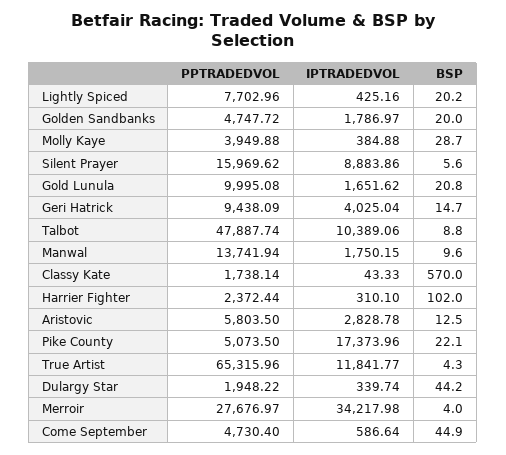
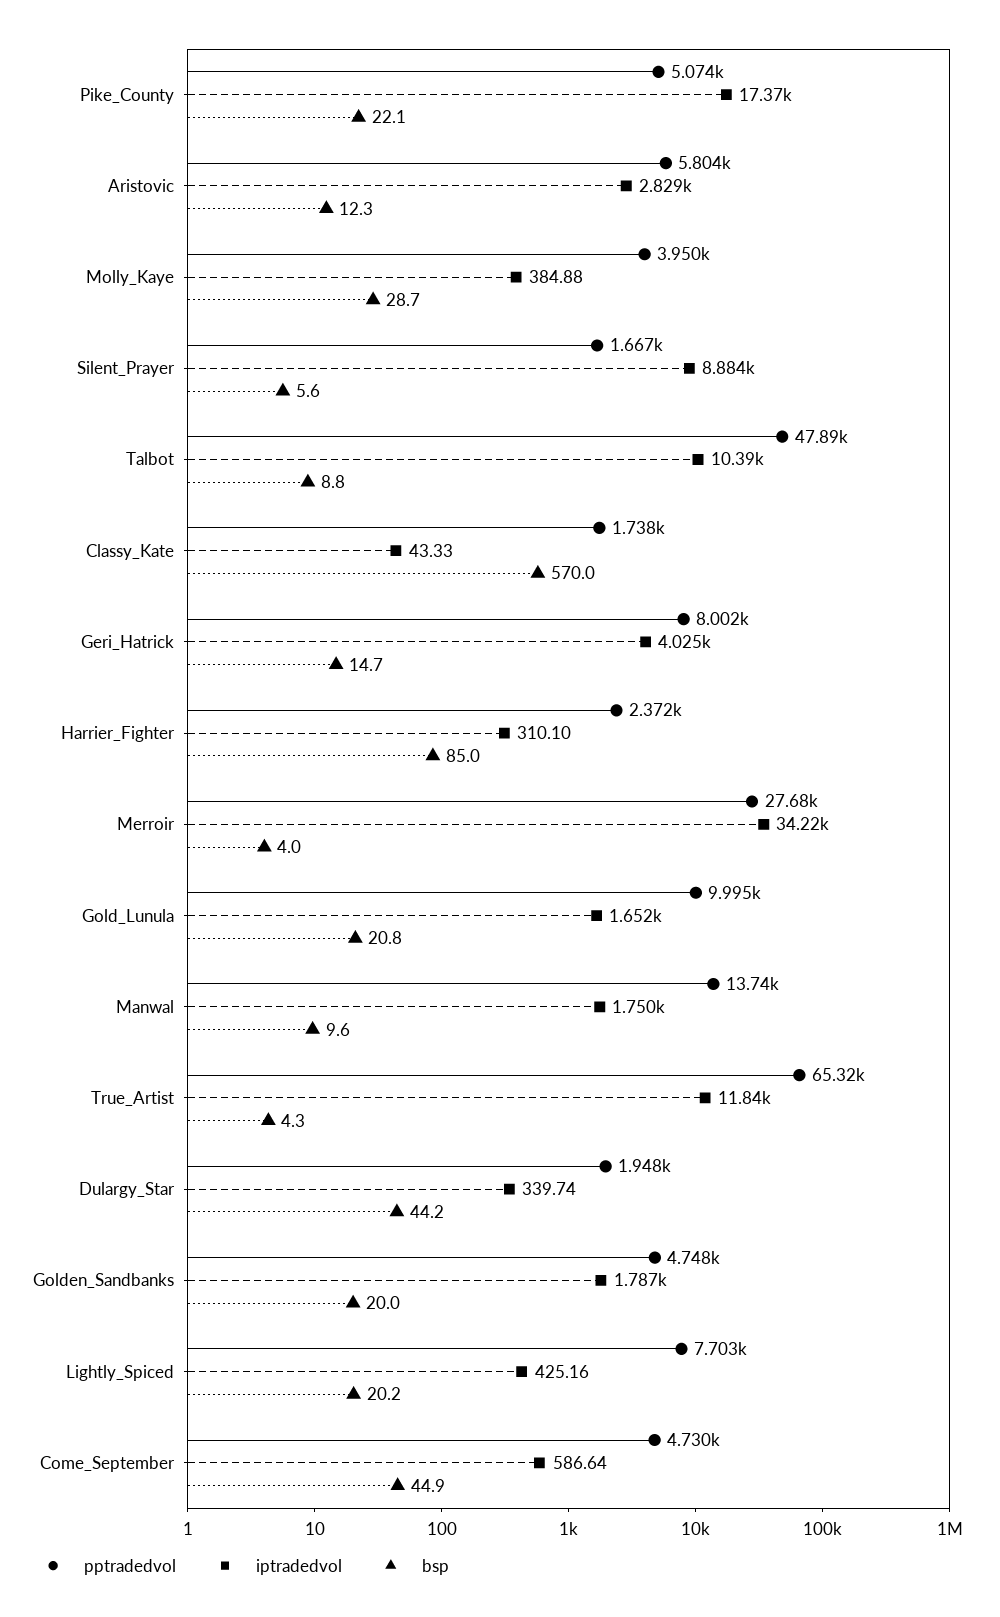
PPTRADEDVOL, Silent Prayer: 15969.62 -> 1667
PPTRADEDVOL, Geri Hatrick: 9438.09 -> 8002
BSP, Harrier Fighter: 102 -> 85
BSP, Aristovic: 12.5 -> 12.3

